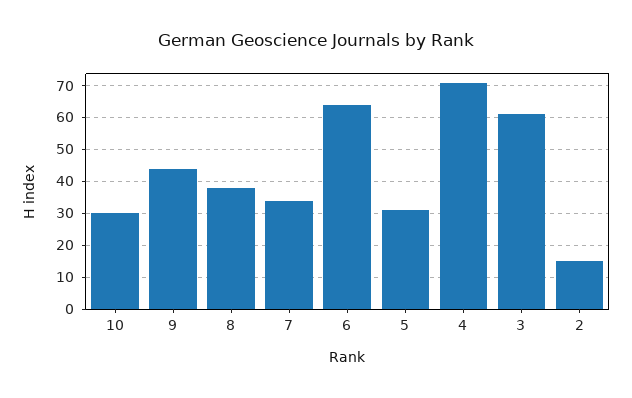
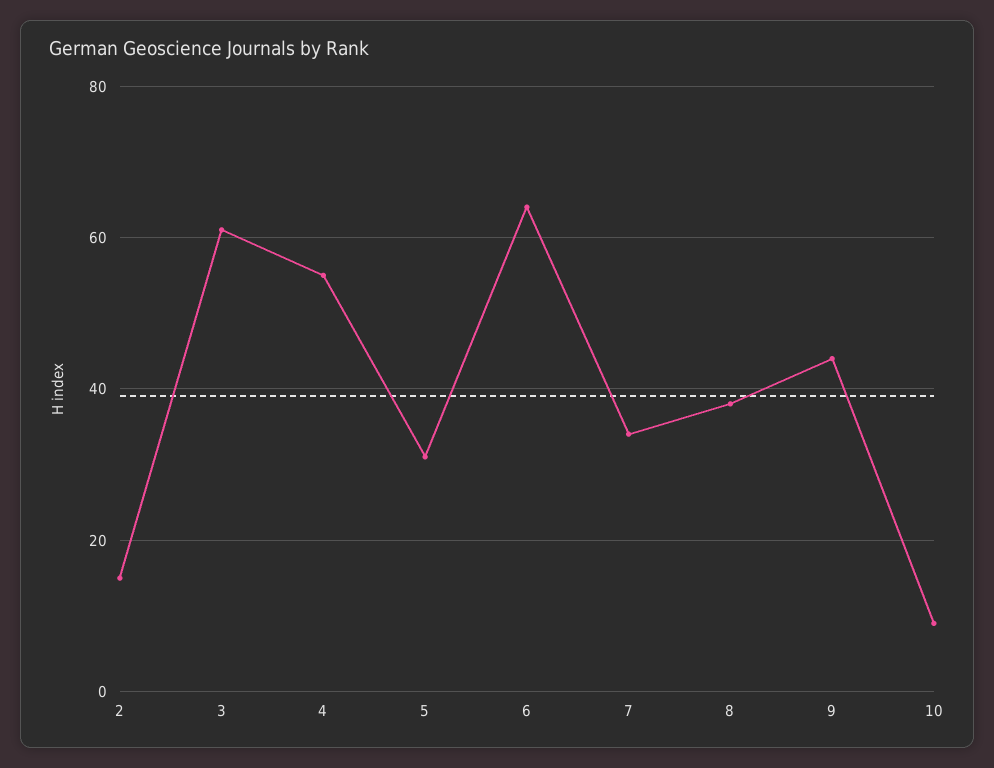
10: 30 -> 10
4: 70 -> 55

